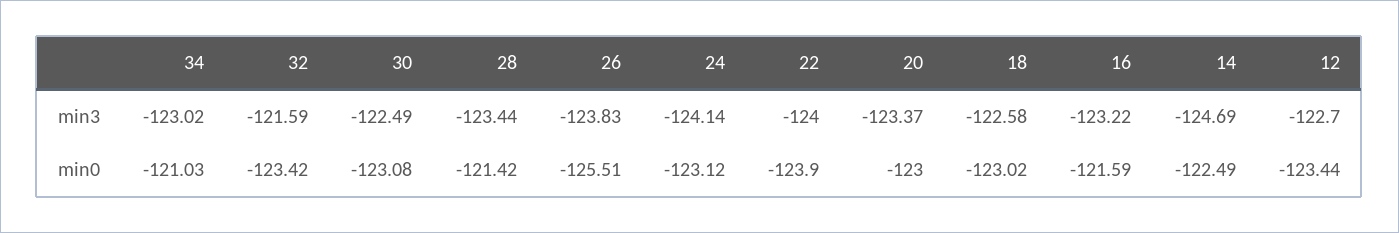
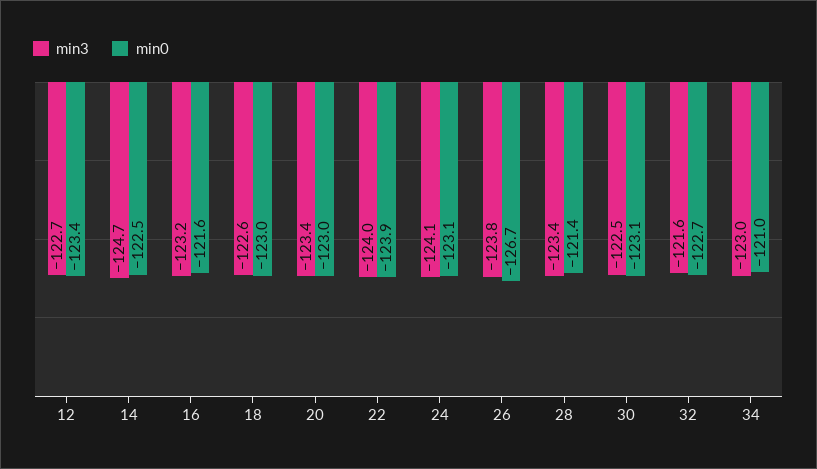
min0, 32: -123.42 -> -122.7
min0, 26: -125.51 -> -126.7

